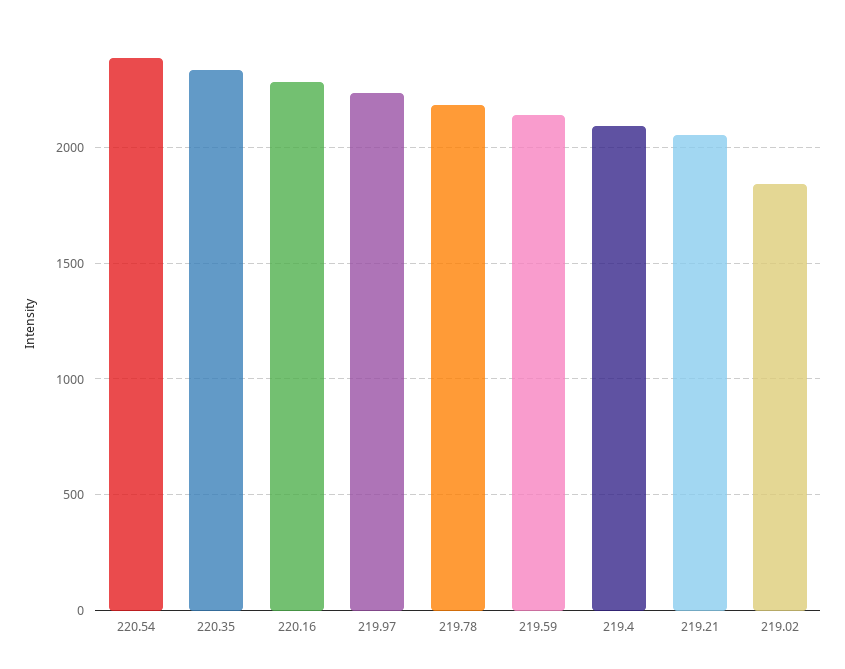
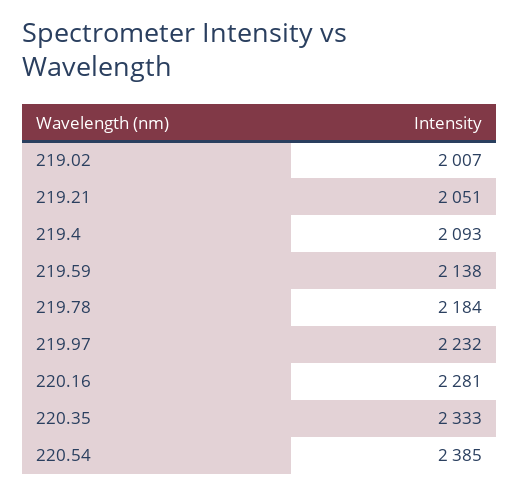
219.02: 1850 -> 2007

